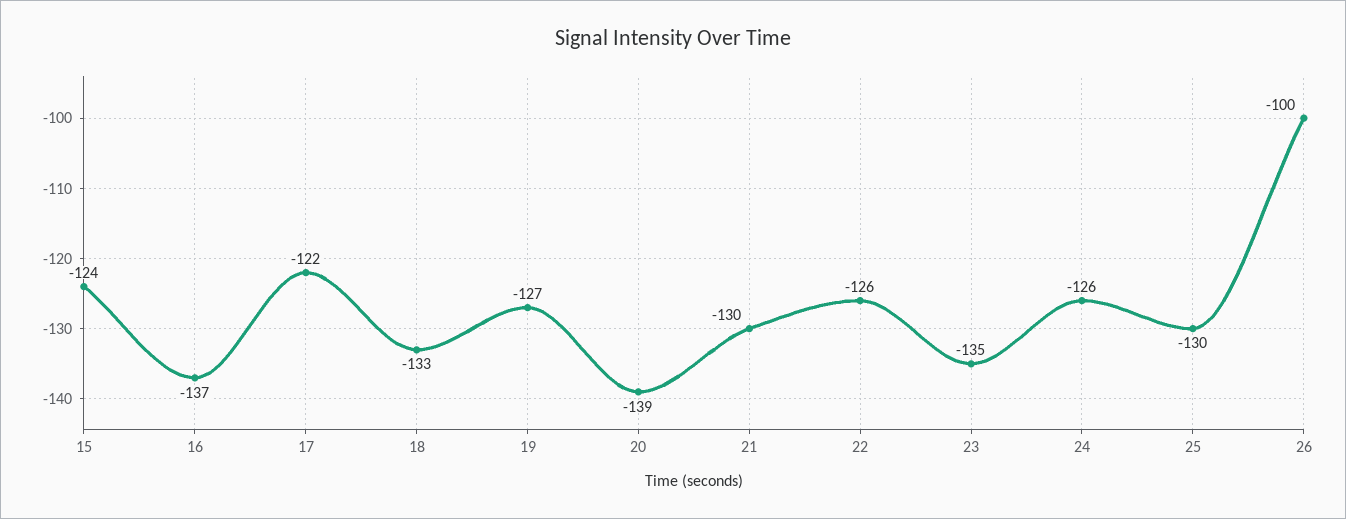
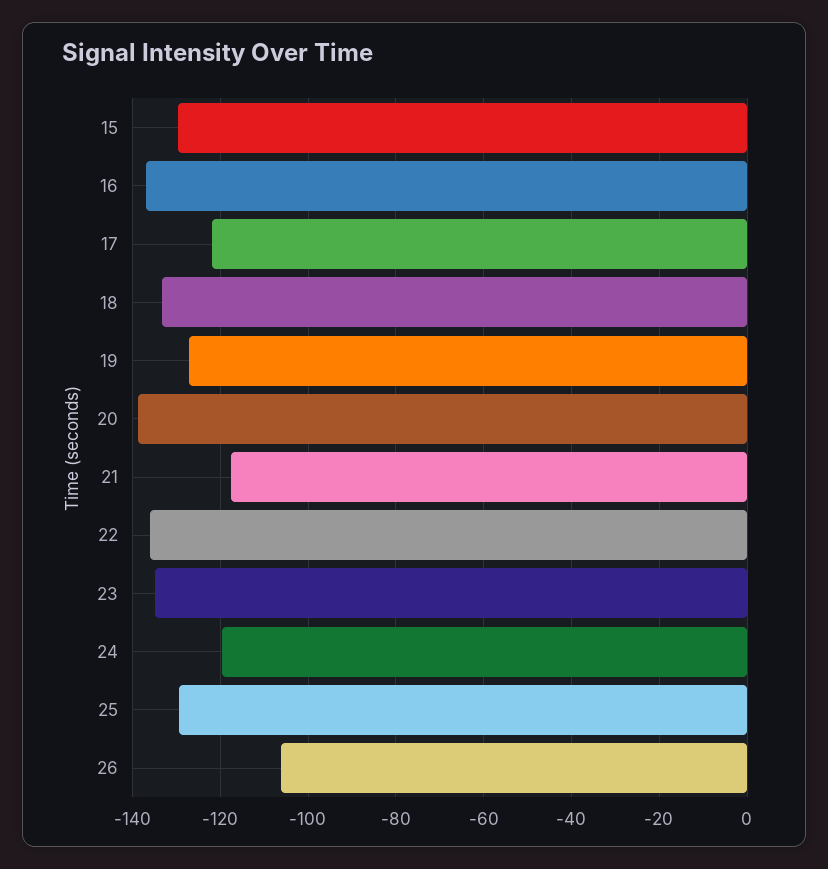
15: -124 -> -130
21: -130 -> -118
22: -126 -> -136
24: -126 -> -120
26: -100 -> -106

